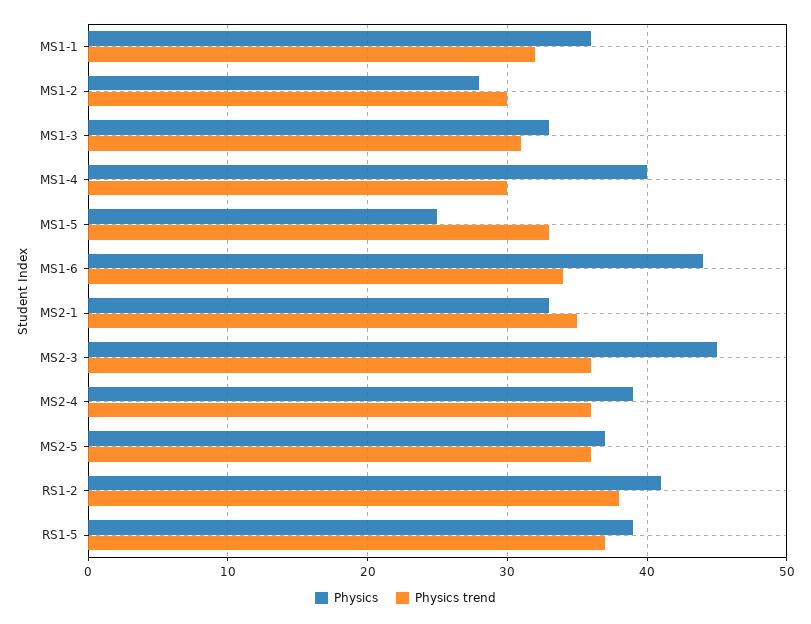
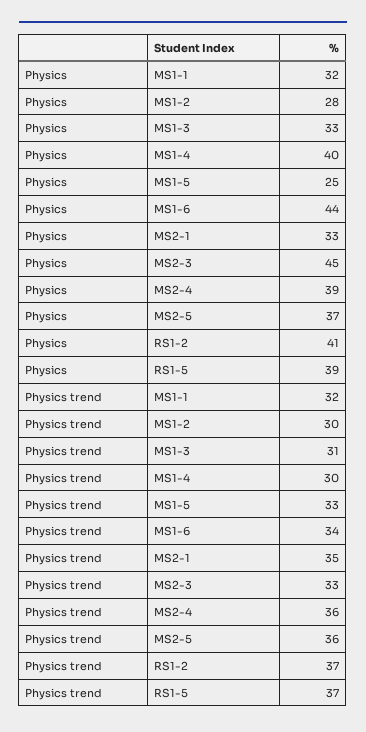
Physics, MS1-1: 36 -> 32
Physics trend, MS2-3: 36 -> 33
Physics trend, RS1-2: 38 -> 37

